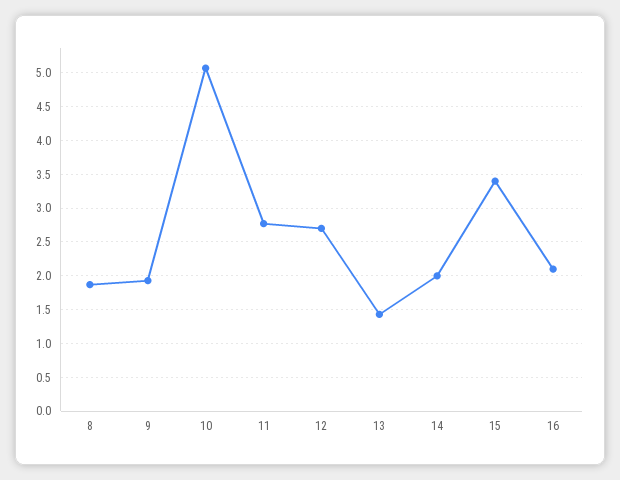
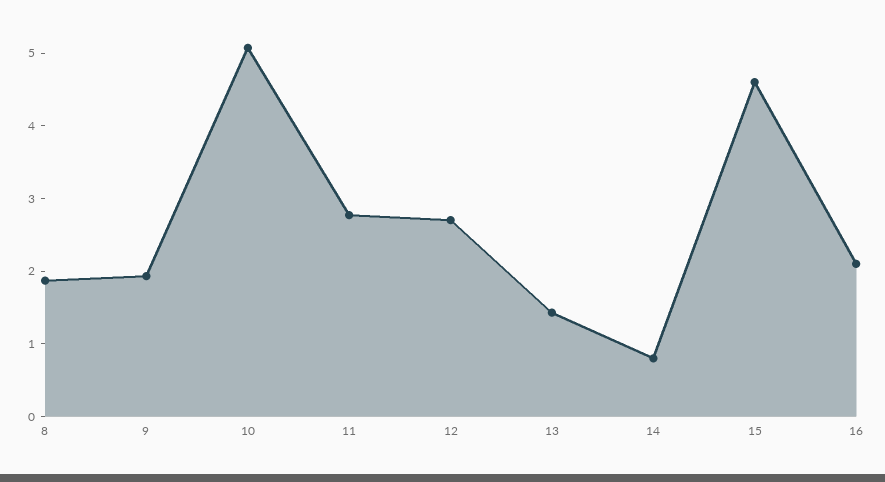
14: 2 -> 0.8
15: 3.4 -> 4.6

